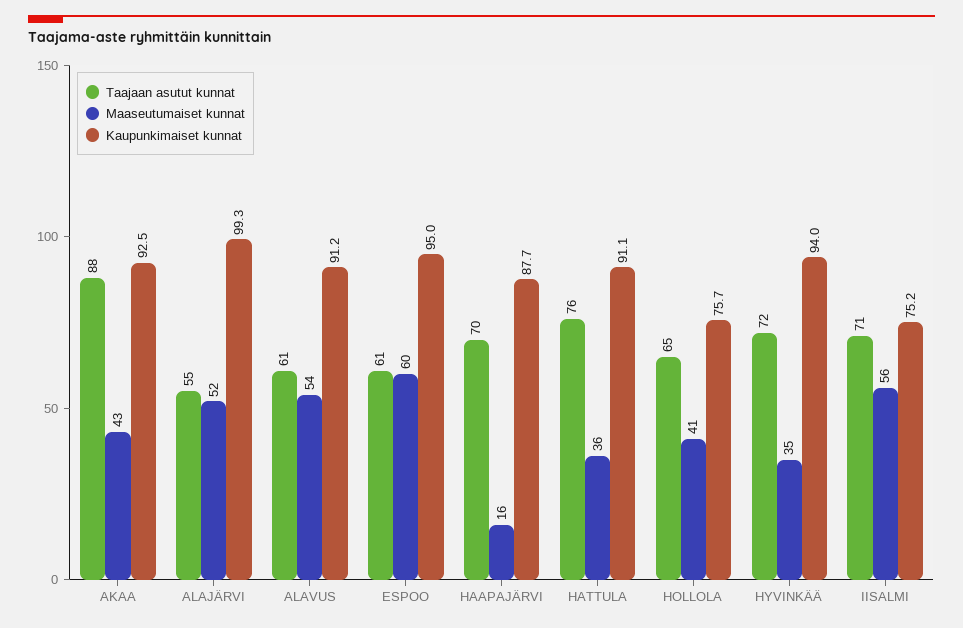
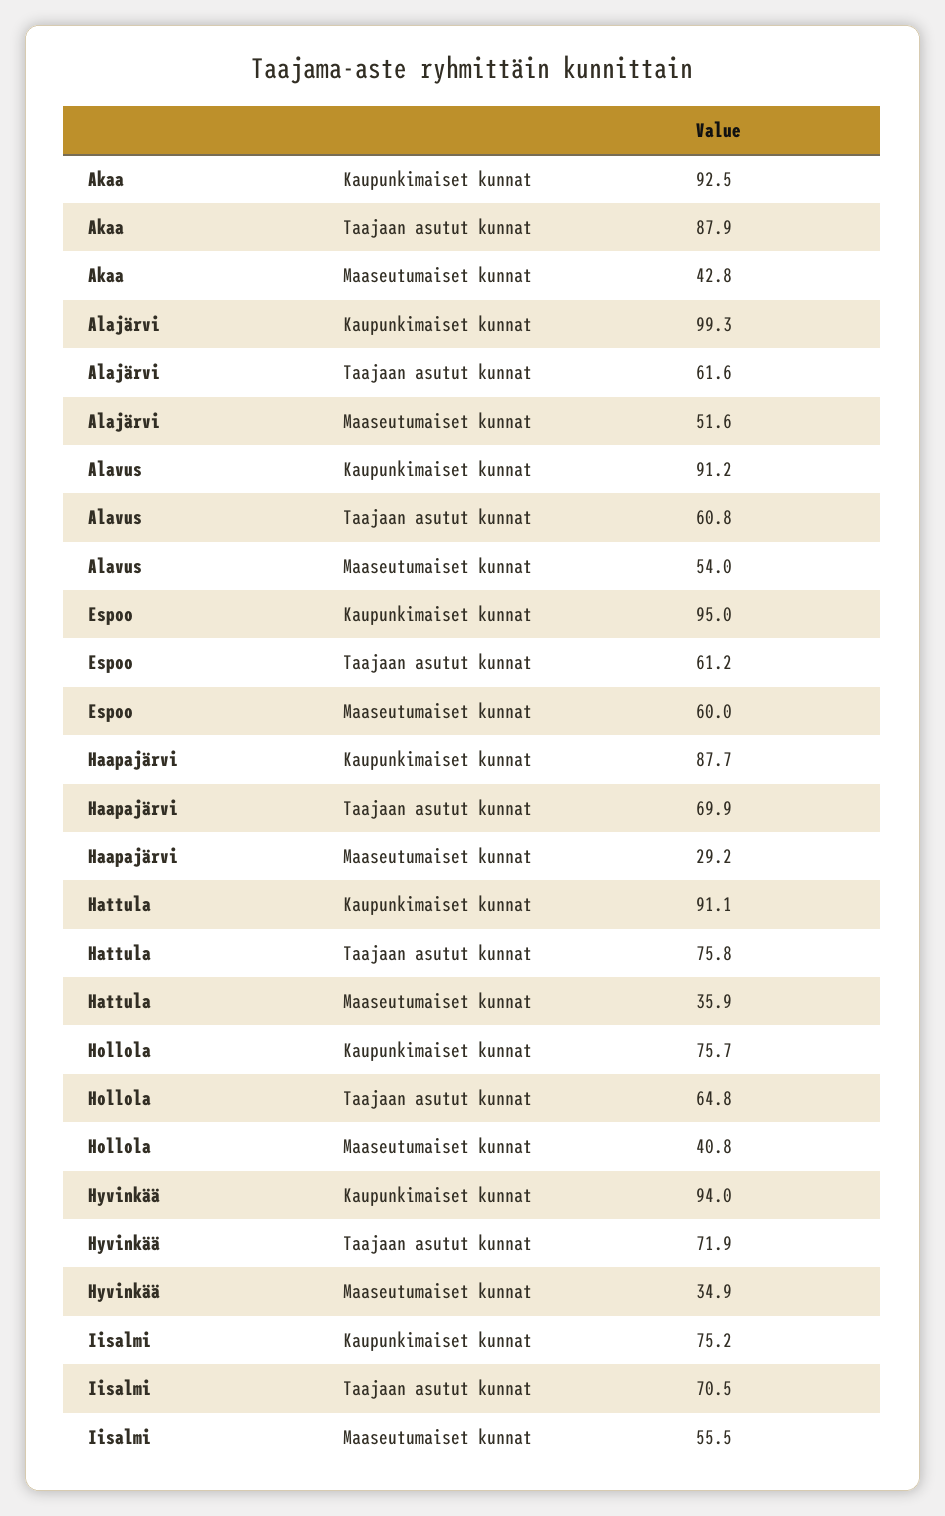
Taajaan asutut kunnat, ALAJÄRVI: 55 -> 61.6
Maaseutumaiset kunnat, HAAPAJÄRVI: 16 -> 29.2

